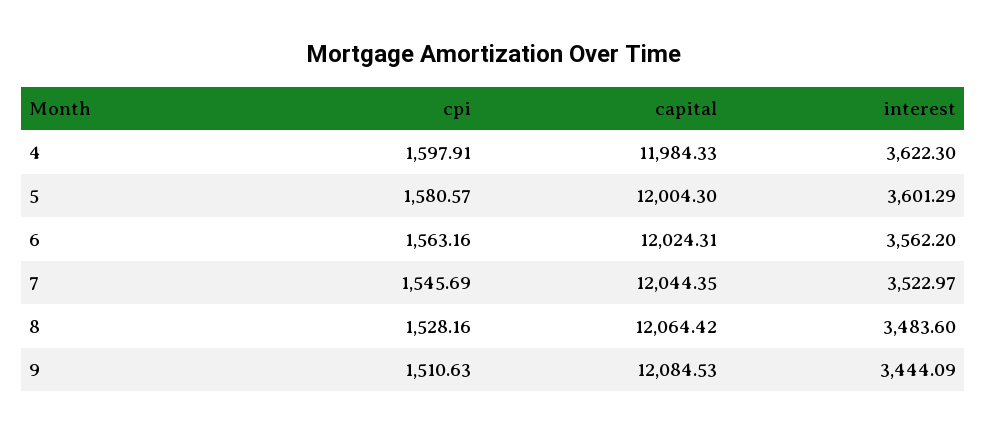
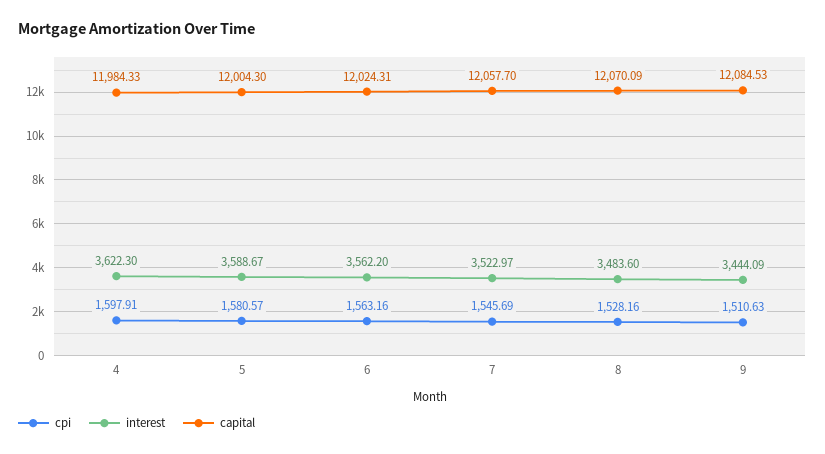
interest, 5: 3601.29 -> 3588.67
capital, 7: 12044.35 -> 12057.7
capital, 8: 12064.42 -> 12070.09

